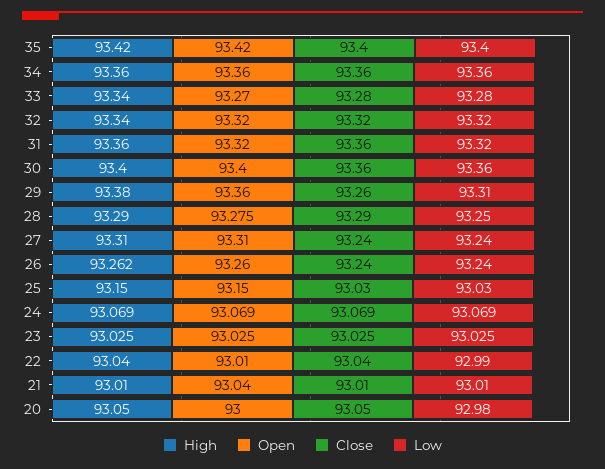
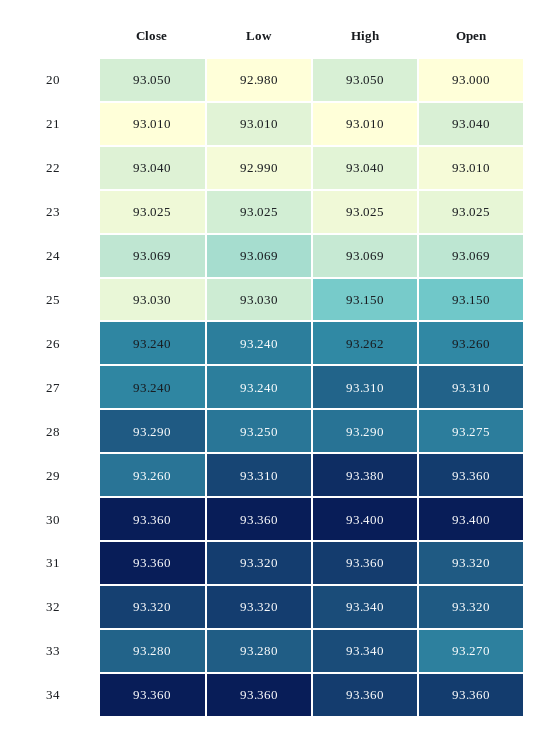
High, 35: 93.42 -> none
Open, 35: 93.42 -> none
Close, 35: 93.4 -> none
Low, 35: 93.4 -> none

